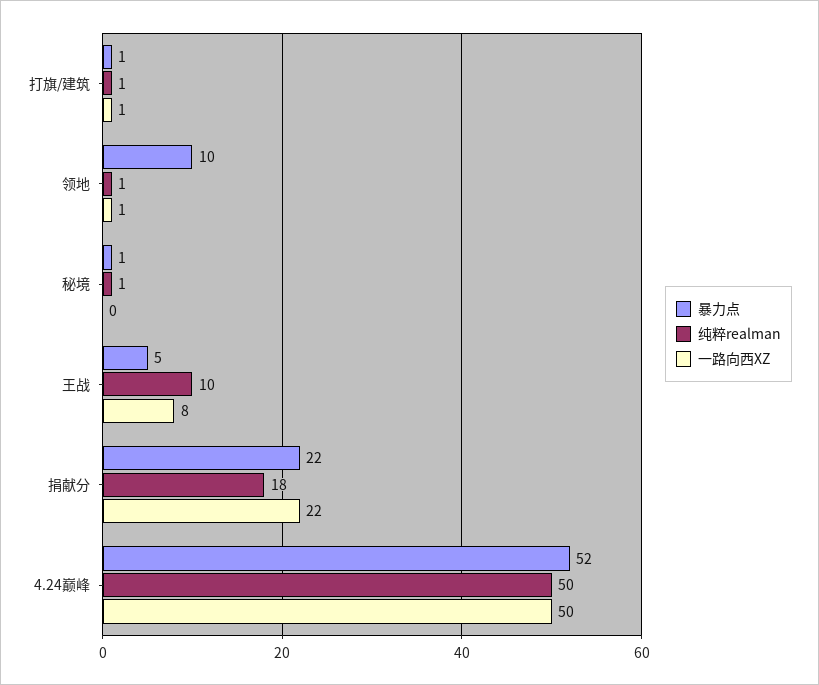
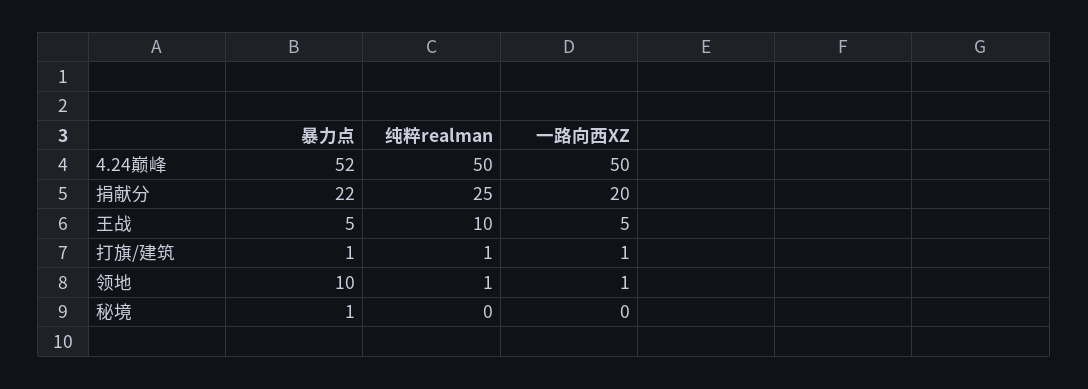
纯粹realman, 秘境: 1 -> 0
一路向西XZ, 王战: 8 -> 5
纯粹realman, 捐献分: 18 -> 25
一路向西XZ, 捐献分: 22 -> 20

